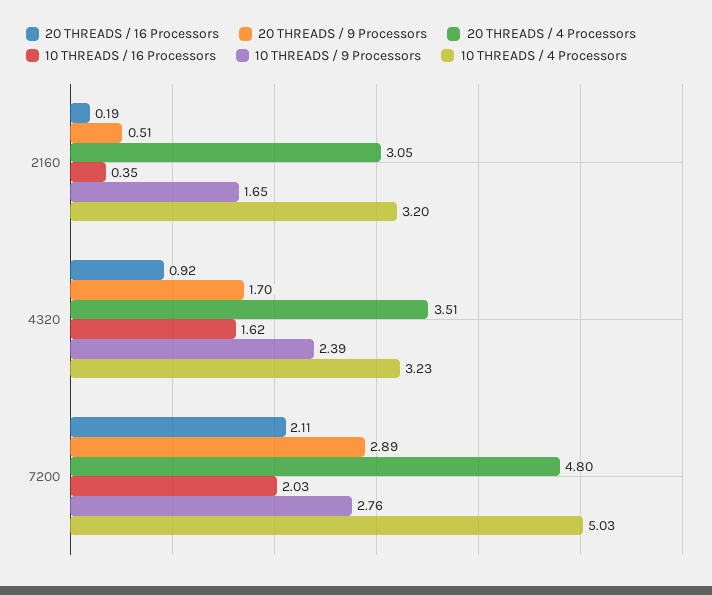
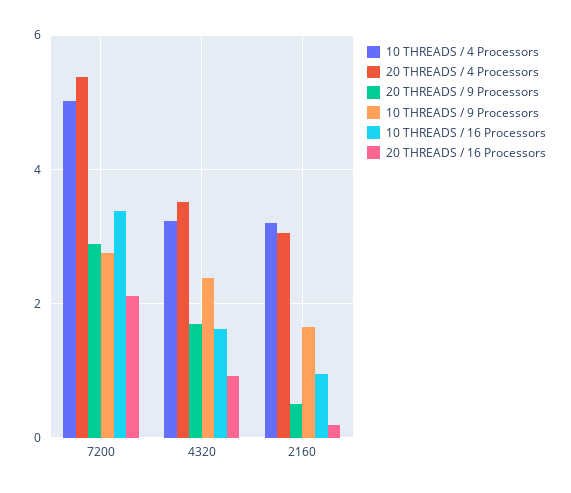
10 THREADS / 16 Processors, 2160: 0.35 -> 1
20 THREADS / 4 Processors, 7200: 4.8 -> 5.4
10 THREADS / 16 Processors, 7200: 2.03 -> 3.4

